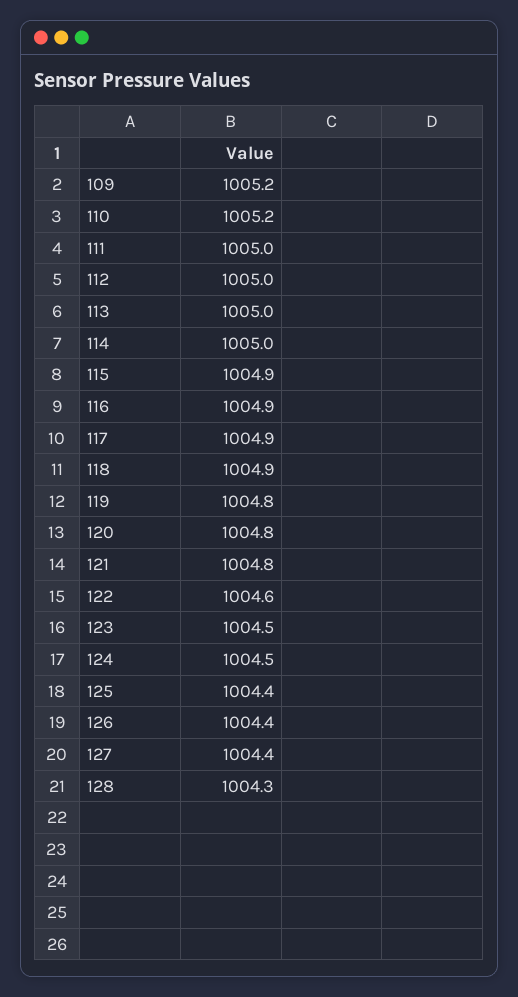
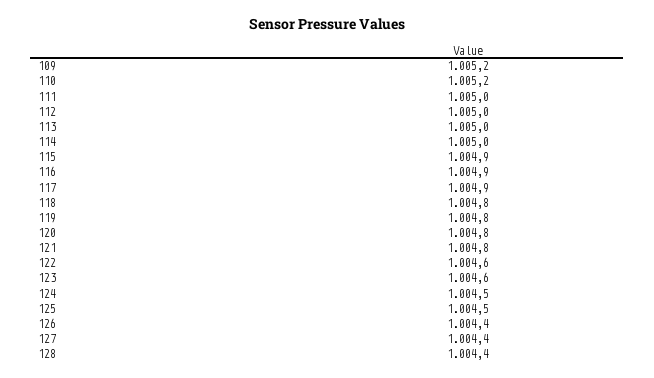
118: 1004.9 -> 1004.8
123: 1004.5 -> 1004.6
125: 1004.4 -> 1004.5
128: 1004.3 -> 1004.4

